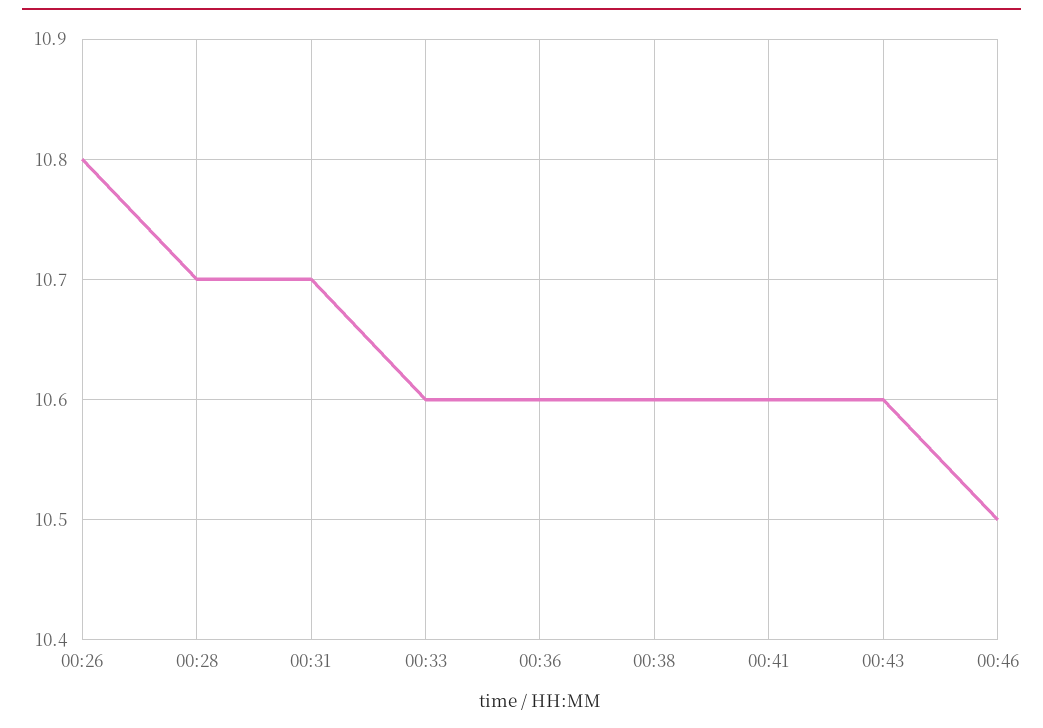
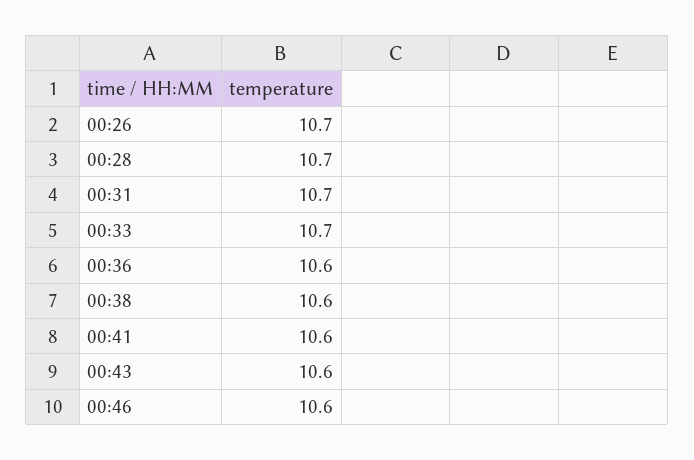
00:26: 10.8 -> 10.7
00:33: 10.6 -> 10.7
00:46: 10.5 -> 10.6

